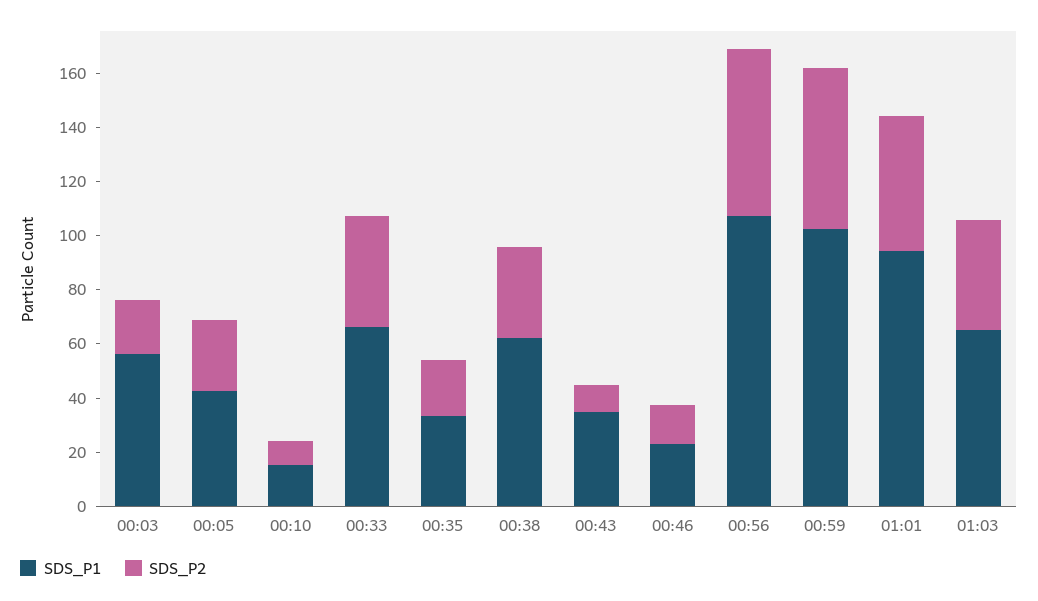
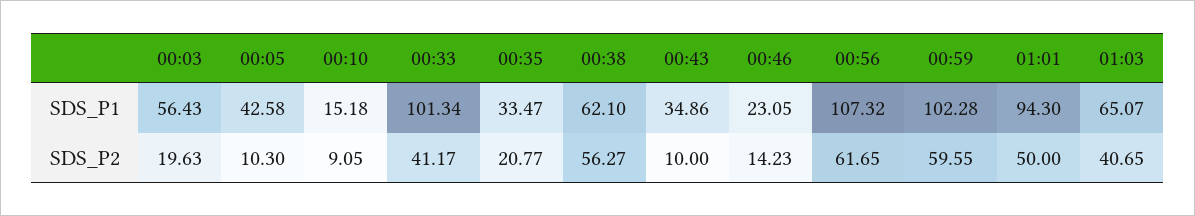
SDS_P2, 00:05: 25 -> 10.3
SDS_P1, 00:33: 65 -> 101.34
SDS_P2, 00:38: 35 -> 56.27

